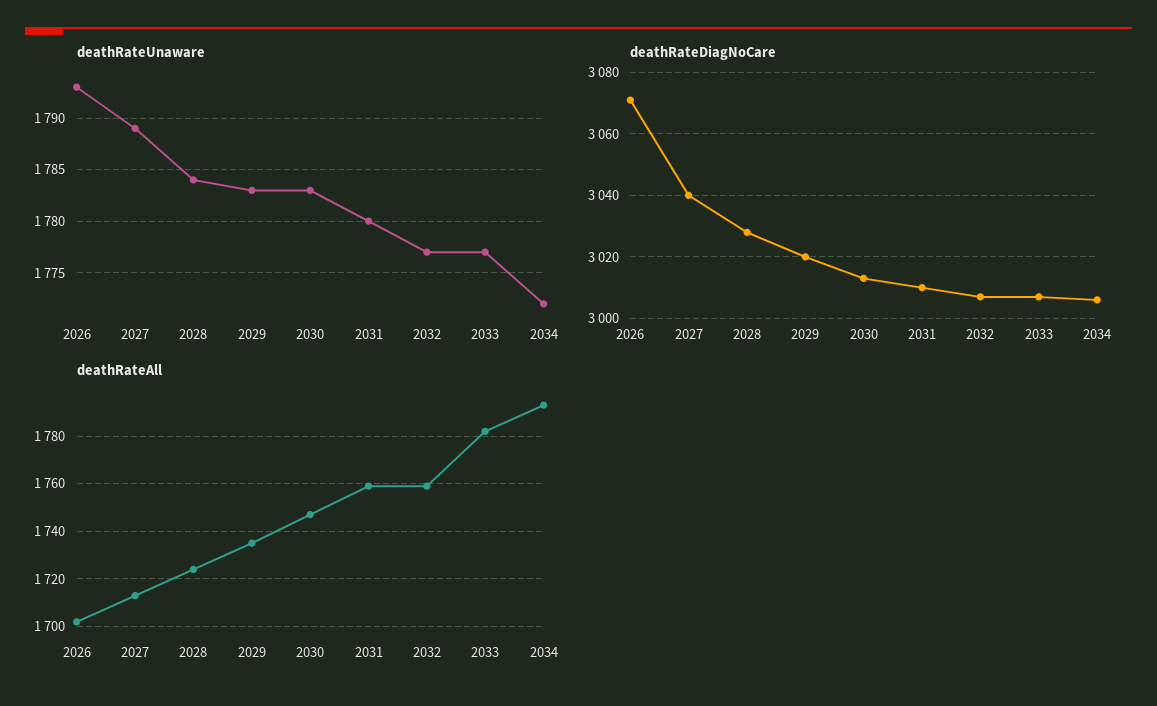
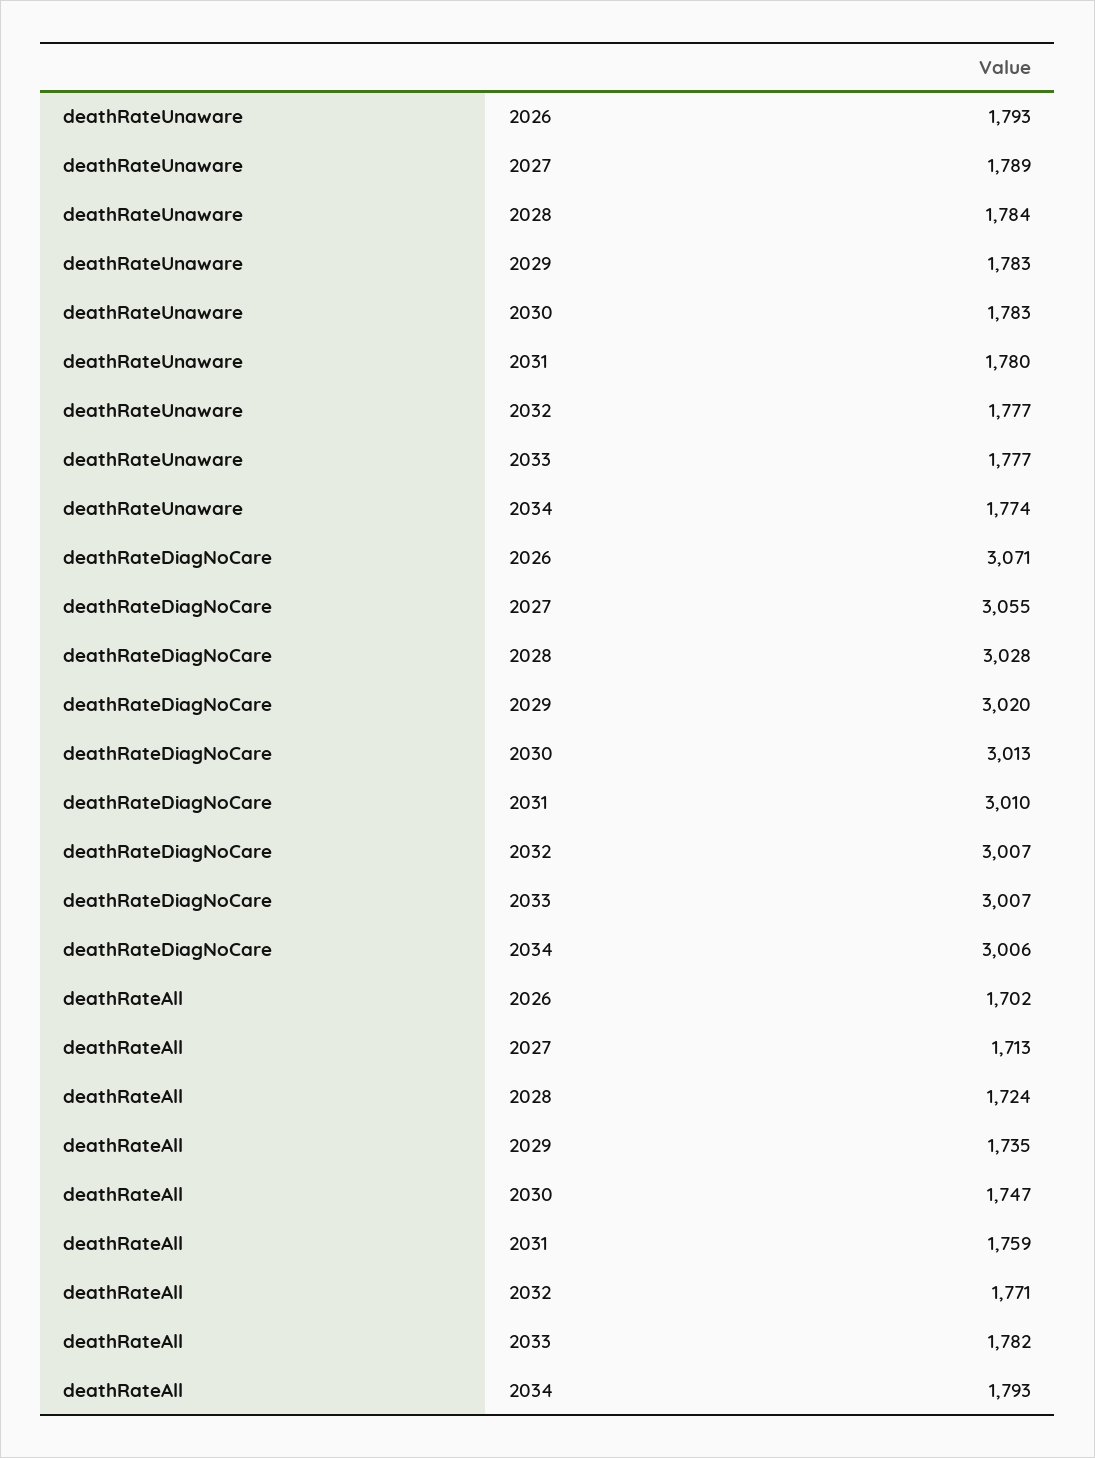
deathRateUnaware, 2034: 1772 -> 1774
deathRateDiagNoCare, 2027: 3040 -> 3055
deathRateAll, 2032: 1760 -> 1771

